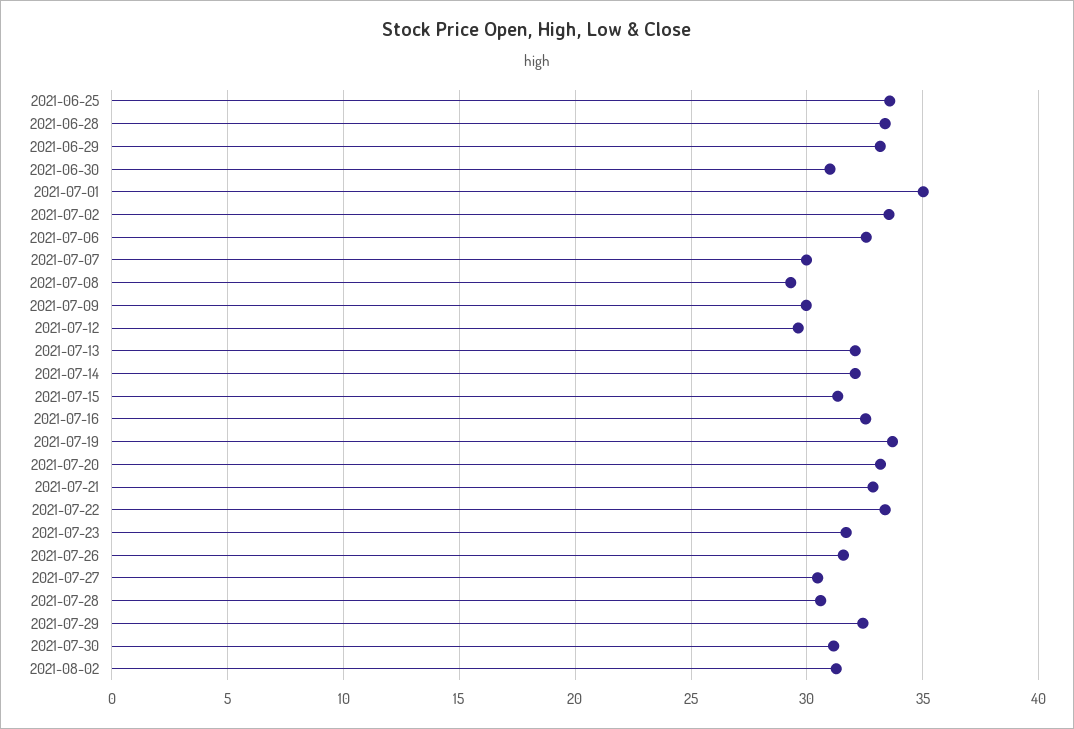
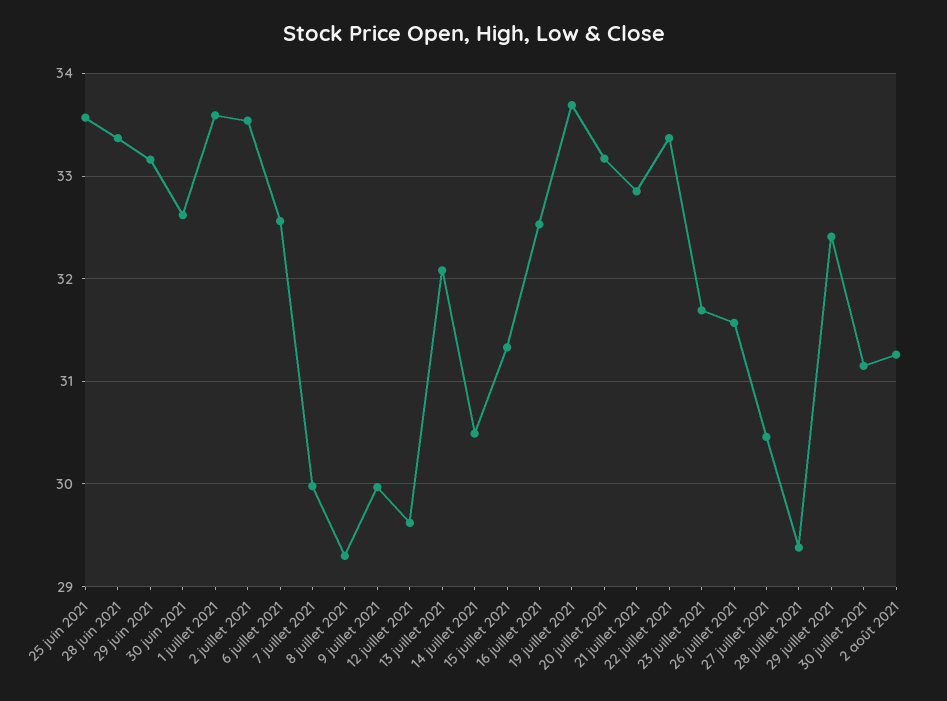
2021-06-30: 31 -> 32.6
2021-07-01: 35 -> 33.6
2021-07-14: 32 -> 30.5
2021-07-28: 30.5 -> 29.4

